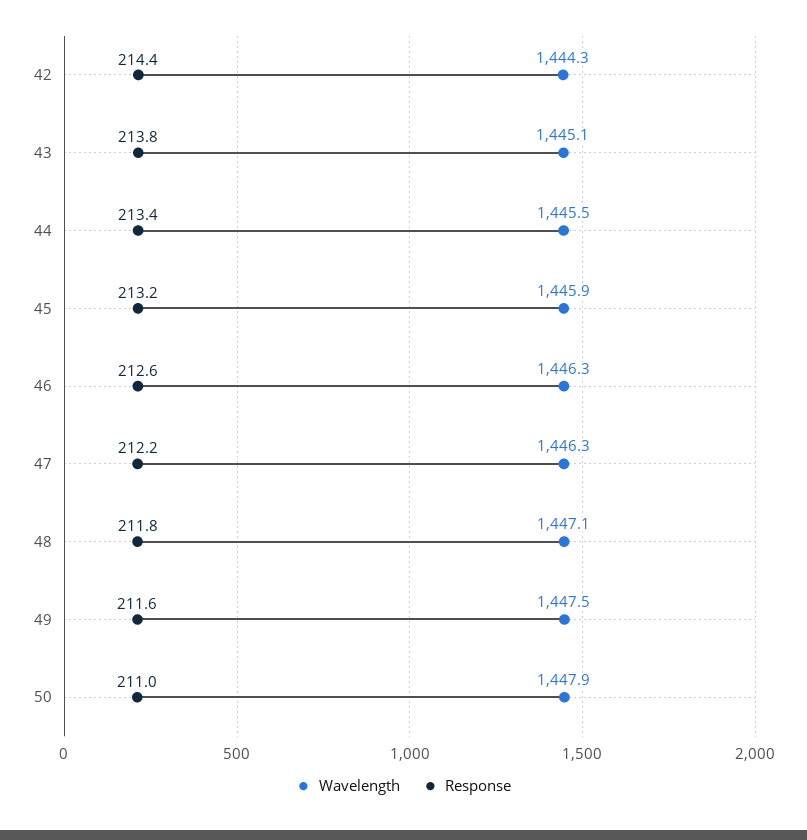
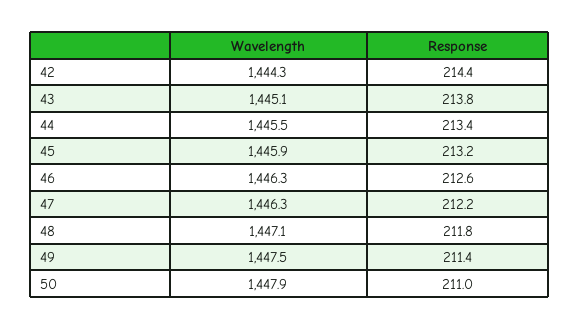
Response, 49: 211.6 -> 211.4

